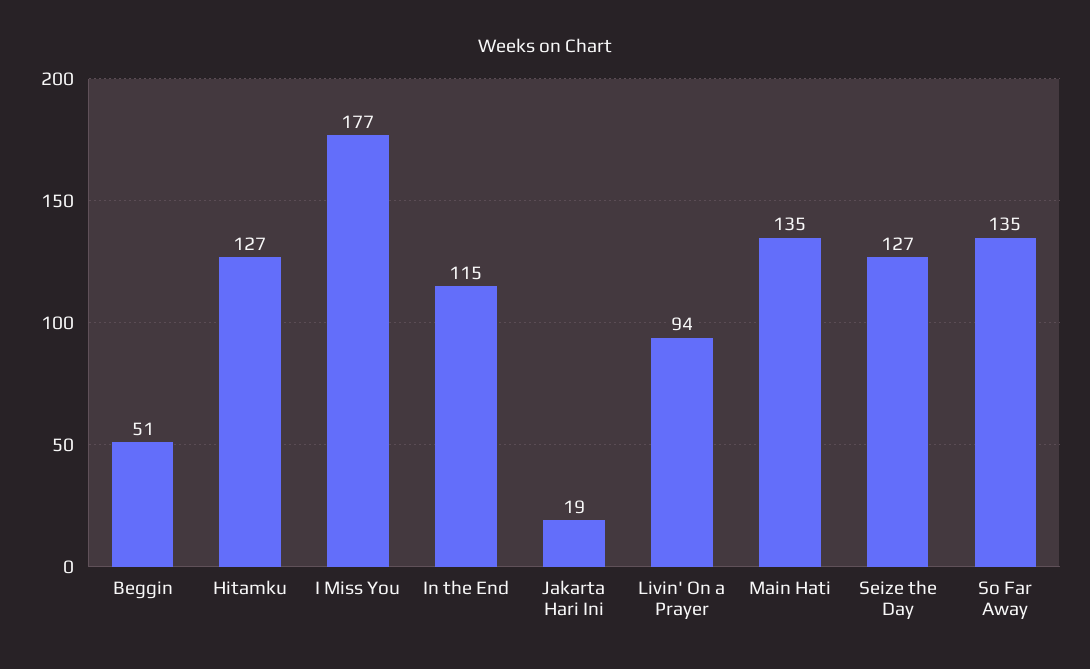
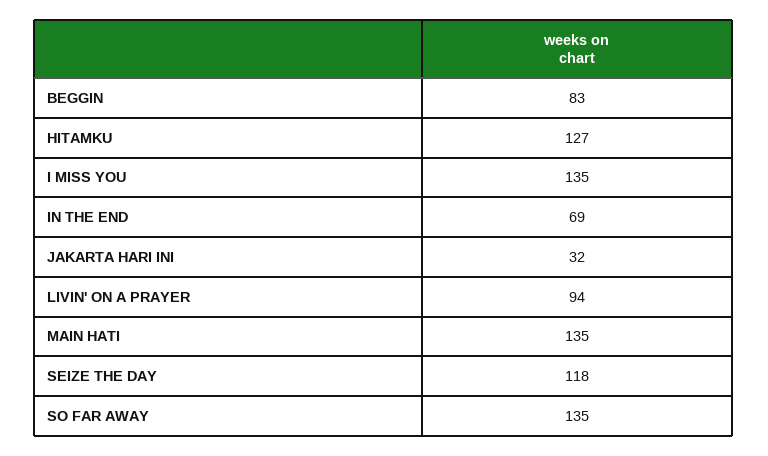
Beggin: 51 -> 83
I Miss You: 177 -> 135
In the End: 115 -> 69
Jakarta Hari Ini: 19 -> 32
Seize the Day: 127 -> 118

